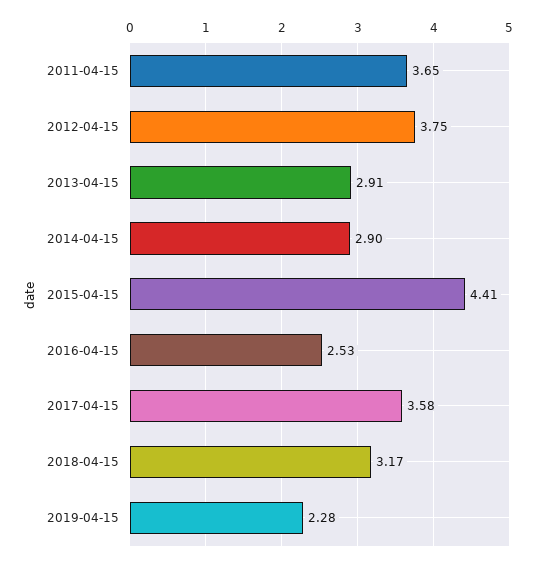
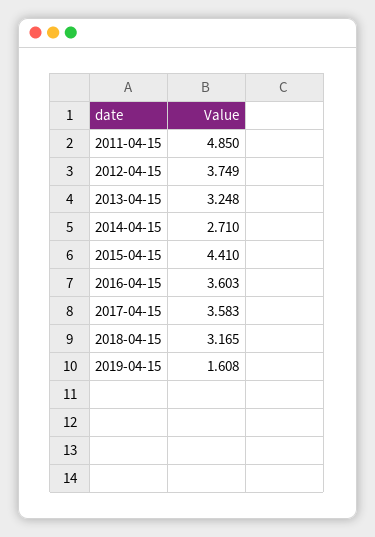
2011-04-15: 3.65 -> 4.85
2013-04-15: 2.91 -> 3.248
2014-04-15: 2.9 -> 2.71
2016-04-15: 2.53 -> 3.603
2019-04-15: 2.28 -> 1.608

